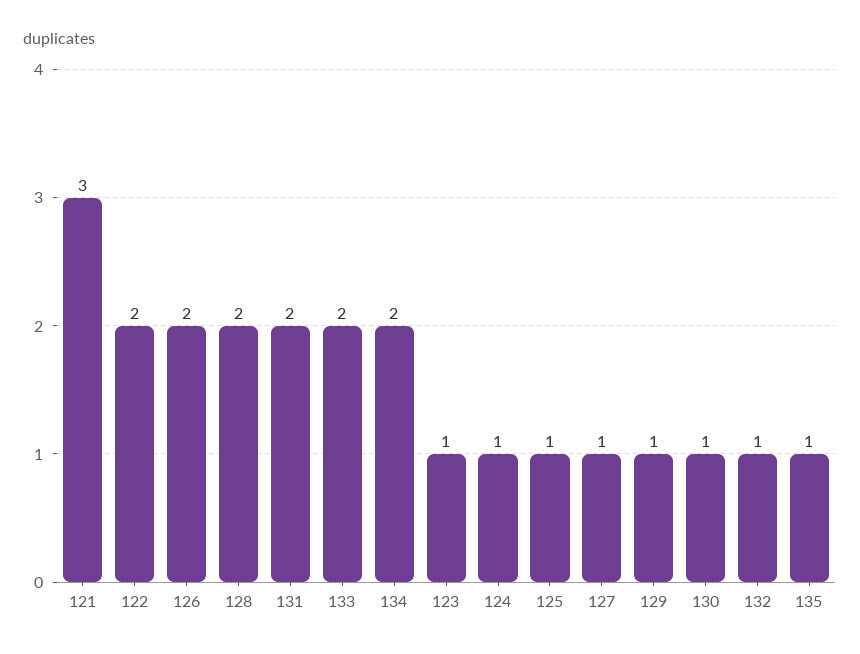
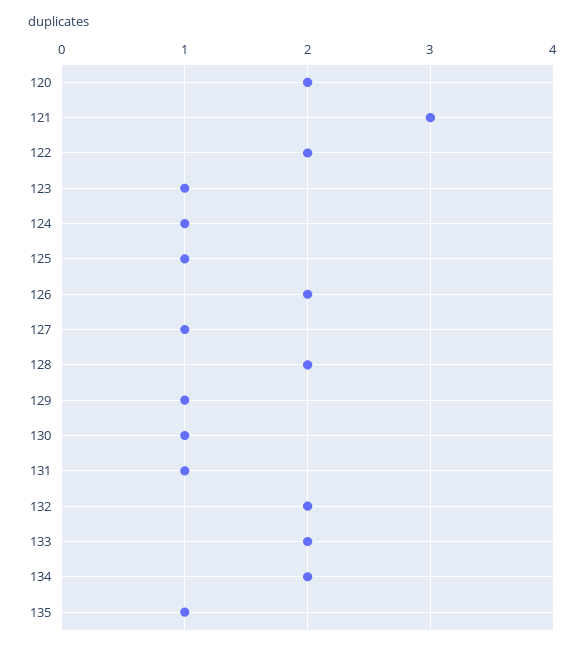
131: 2 -> 1
132: 1 -> 2
120: none -> 2

